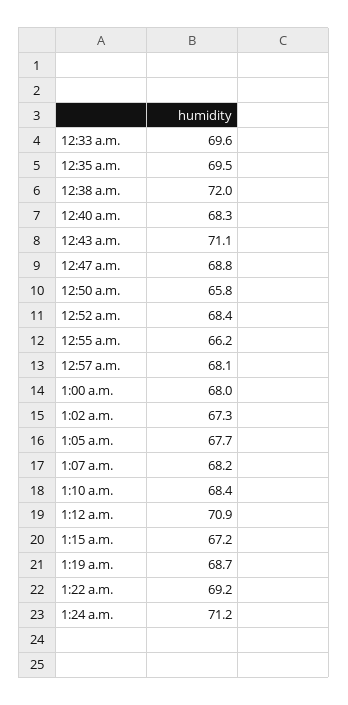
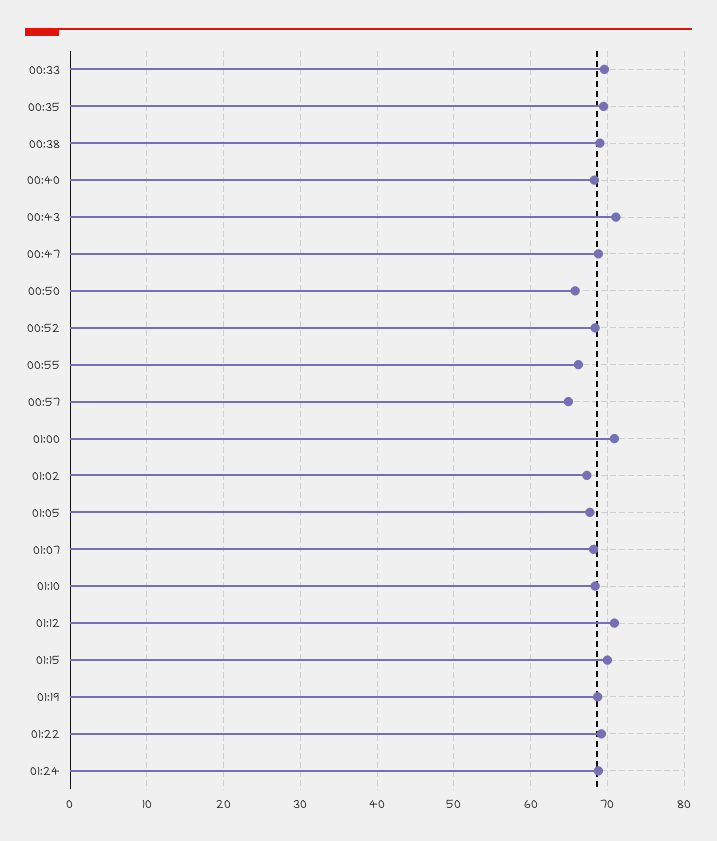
12:38 a.m.: 72 -> 69
12:57 a.m.: 68.1 -> 65
1:00 a.m.: 68 -> 71
1:15 a.m.: 67.2 -> 70
1:24 a.m.: 71.2 -> 69

